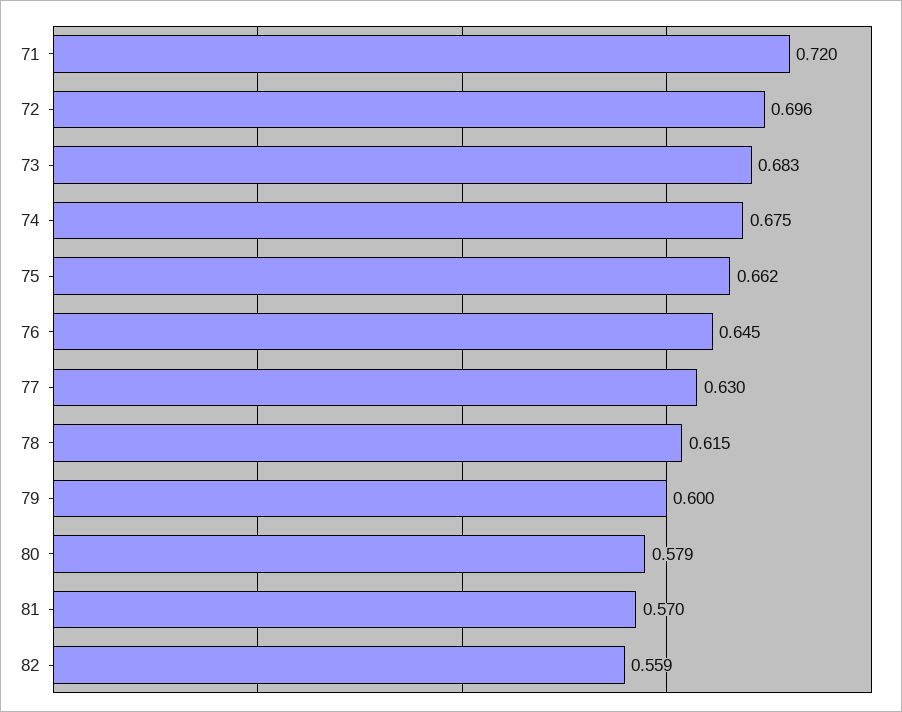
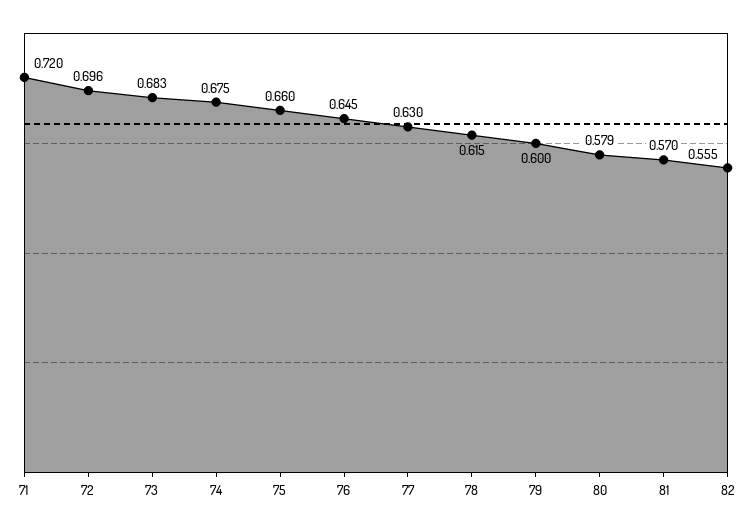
75: 0.662 -> 0.66
82: 0.559 -> 0.555

